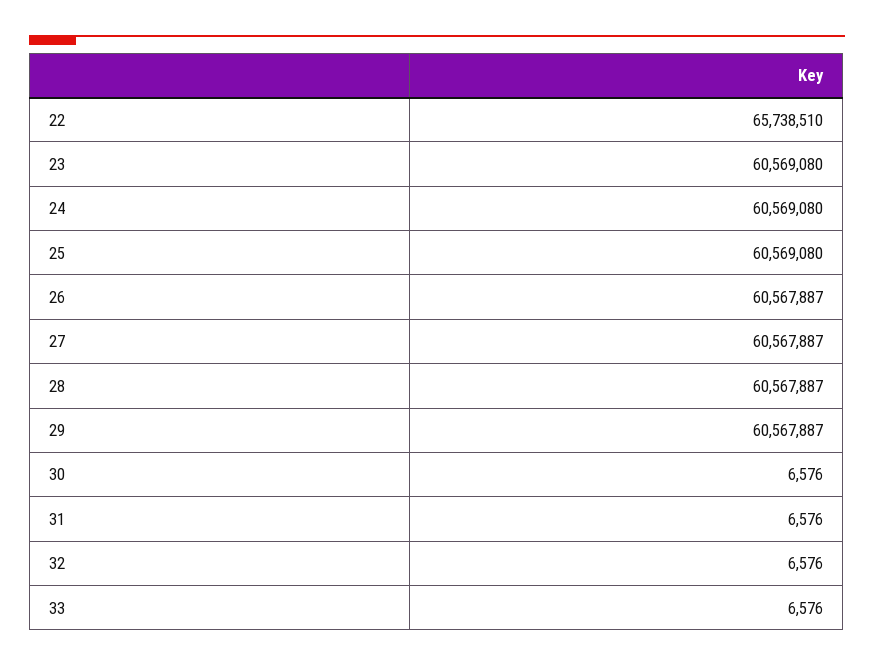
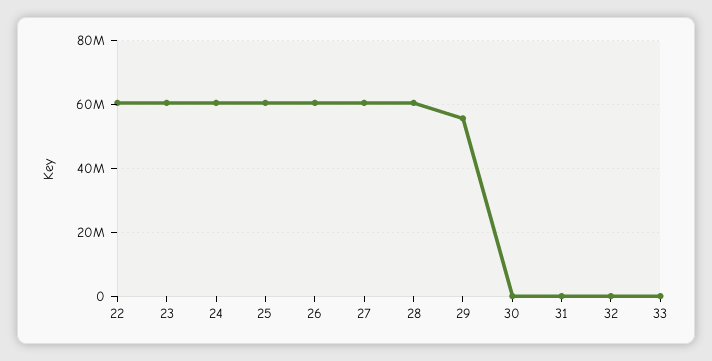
22: 65738510 -> 60000000
29: 60567887 -> 56000000

